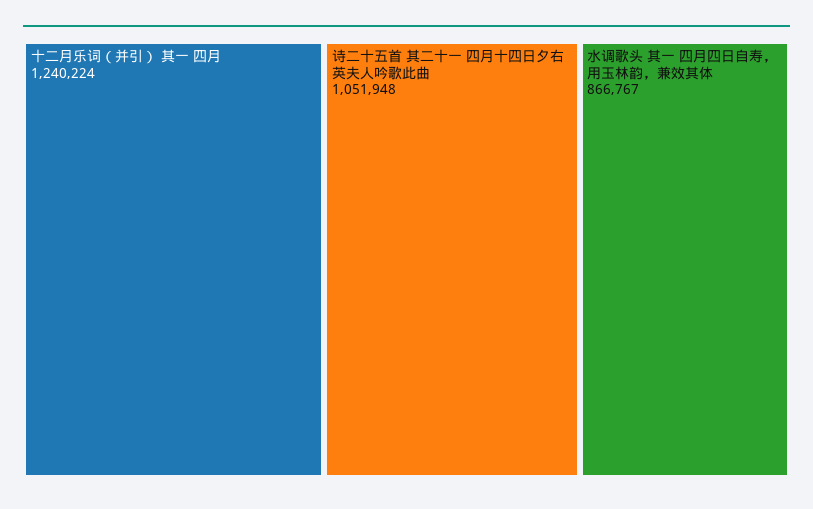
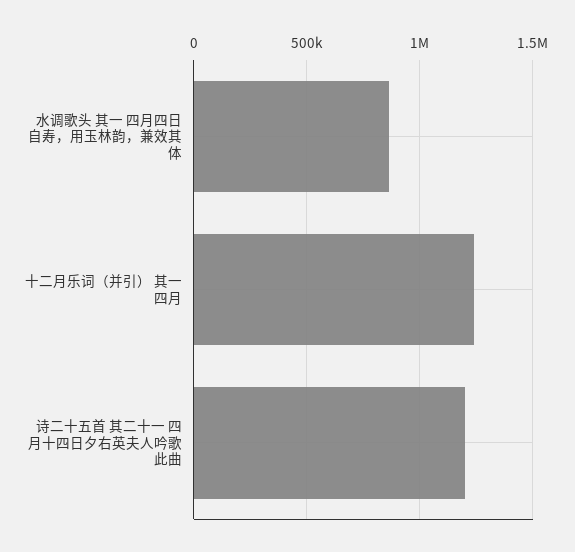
诗二十五首 其二十一 四月十四日夕右英夫人吟歌此曲: 1051948 -> 1200000

